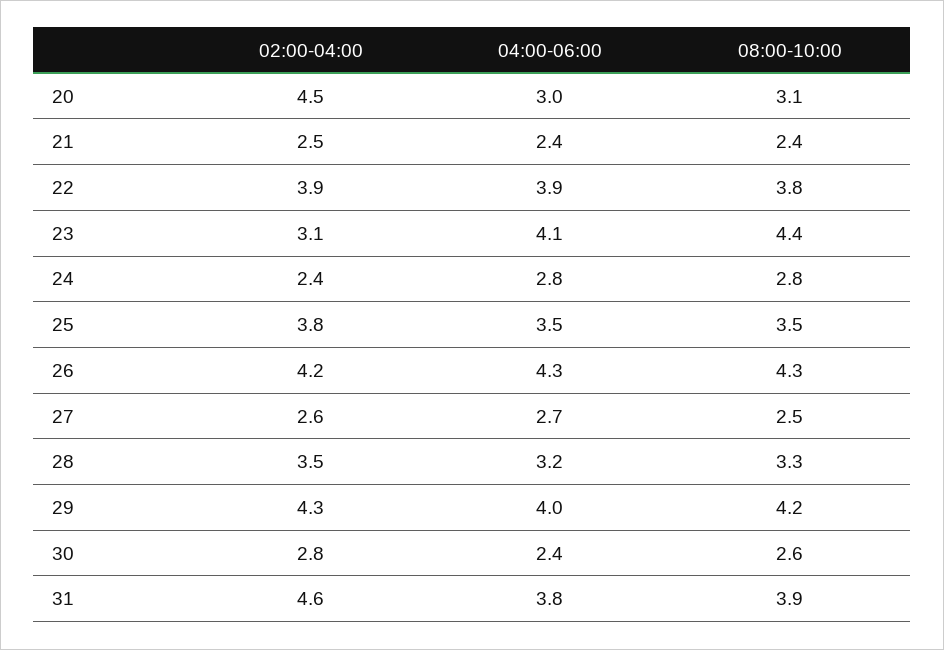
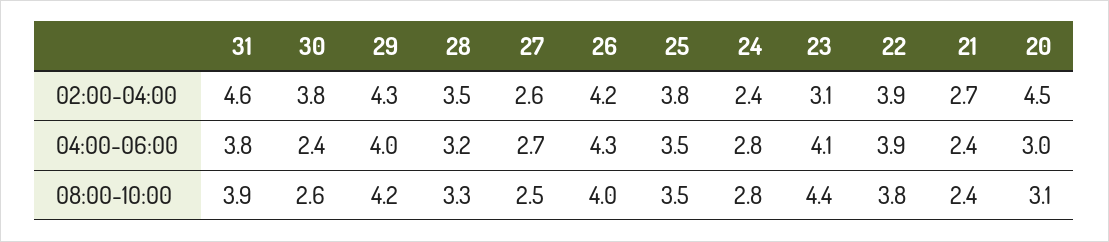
02:00-04:00, 21: 2.5 -> 2.7
08:00-10:00, 26: 4.3 -> 4
02:00-04:00, 30: 2.8 -> 3.8

